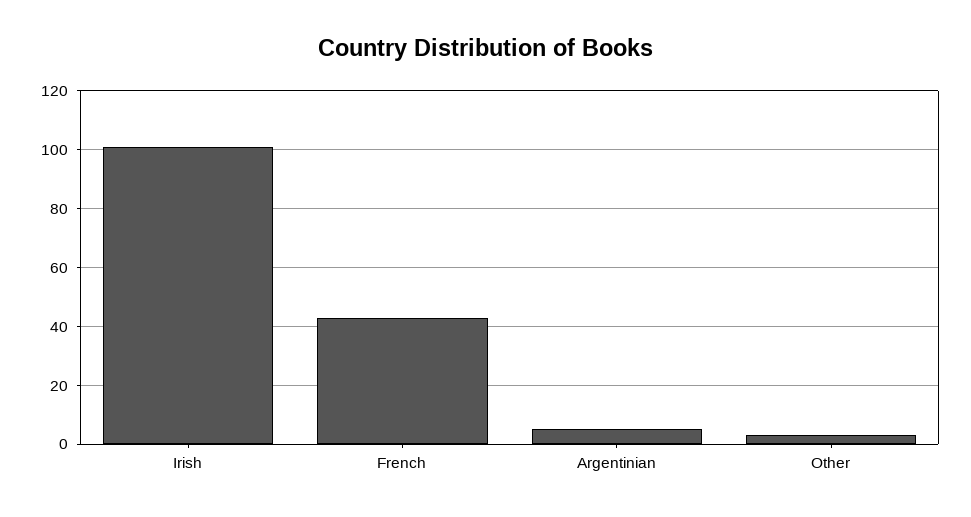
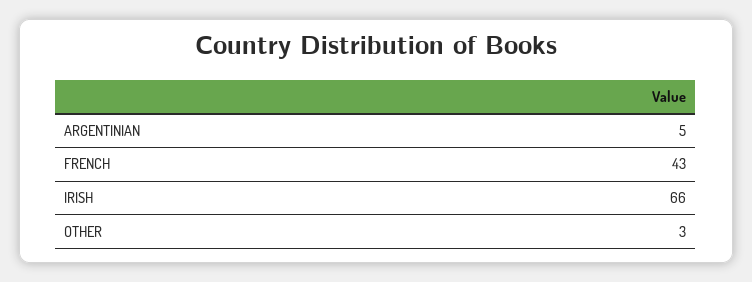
Irish: 100 -> 66

